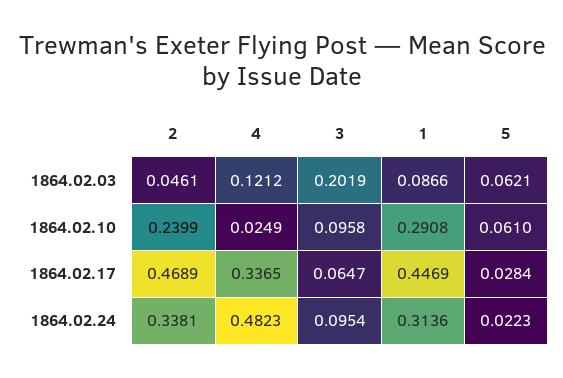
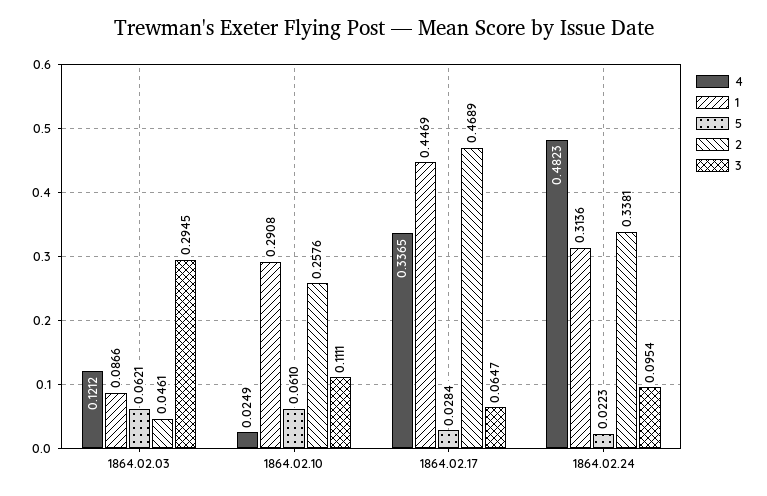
3, 1864.02.03: 0.2019 -> 0.2945
2, 1864.02.10: 0.2399 -> 0.2576
3, 1864.02.10: 0.0958 -> 0.1111

